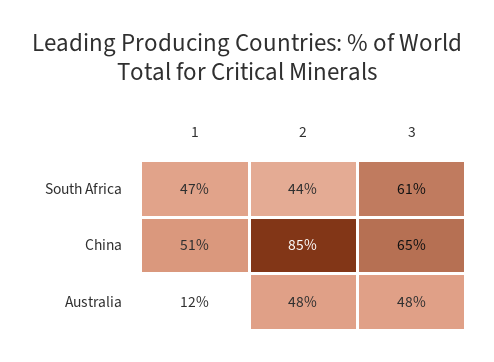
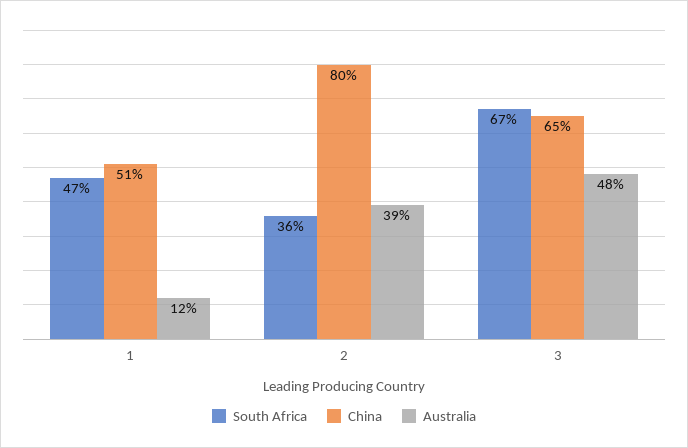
South Africa, 2: 44 -> 36
South Africa, 3: 61 -> 67
China, 2: 85 -> 80
Australia, 2: 48 -> 39

